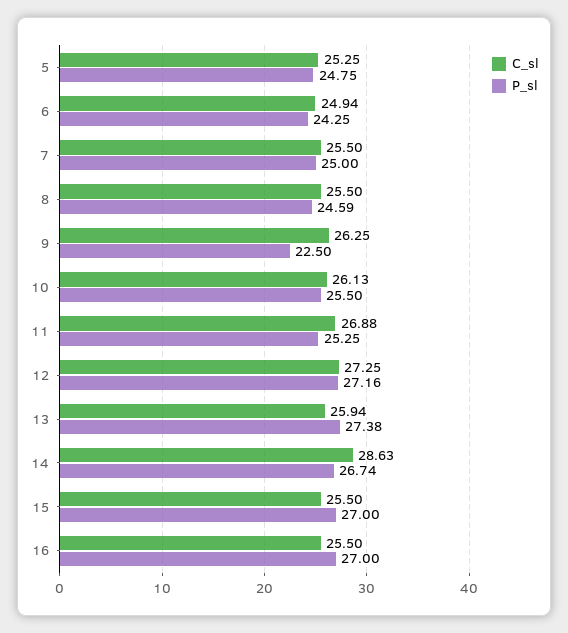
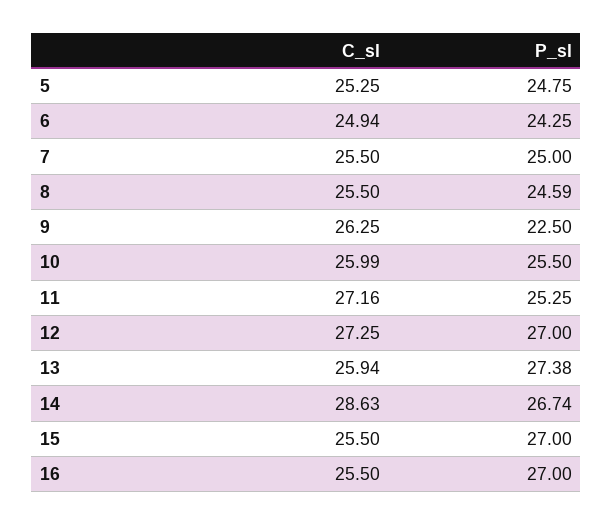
C_sl, 10: 26.13 -> 25.99
C_sl, 11: 26.88 -> 27.16
P_sl, 12: 27.16 -> 27

